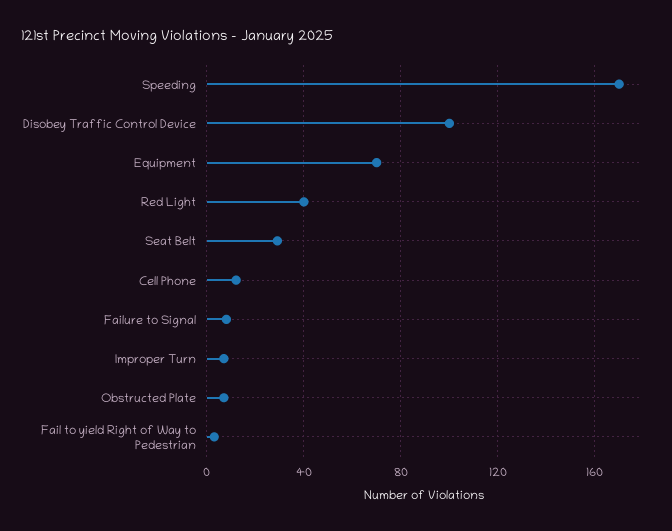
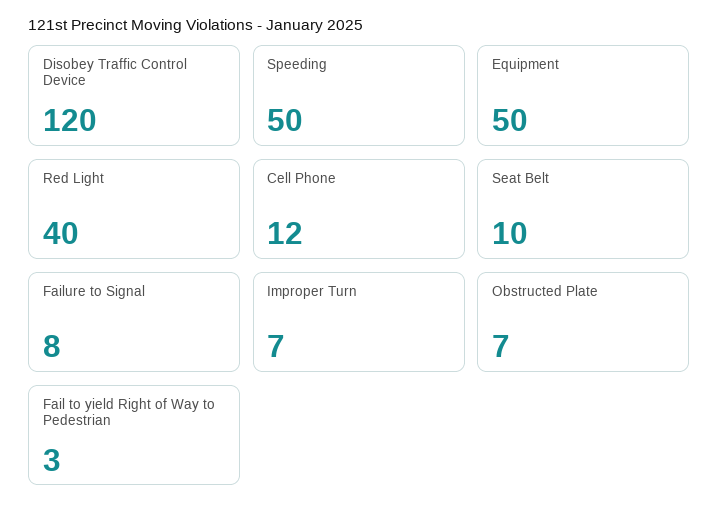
Speeding: 170 -> 50
Disobey Traffic Control Device: 100 -> 120
Equipment: 70 -> 50
Seat Belt: 30 -> 10

